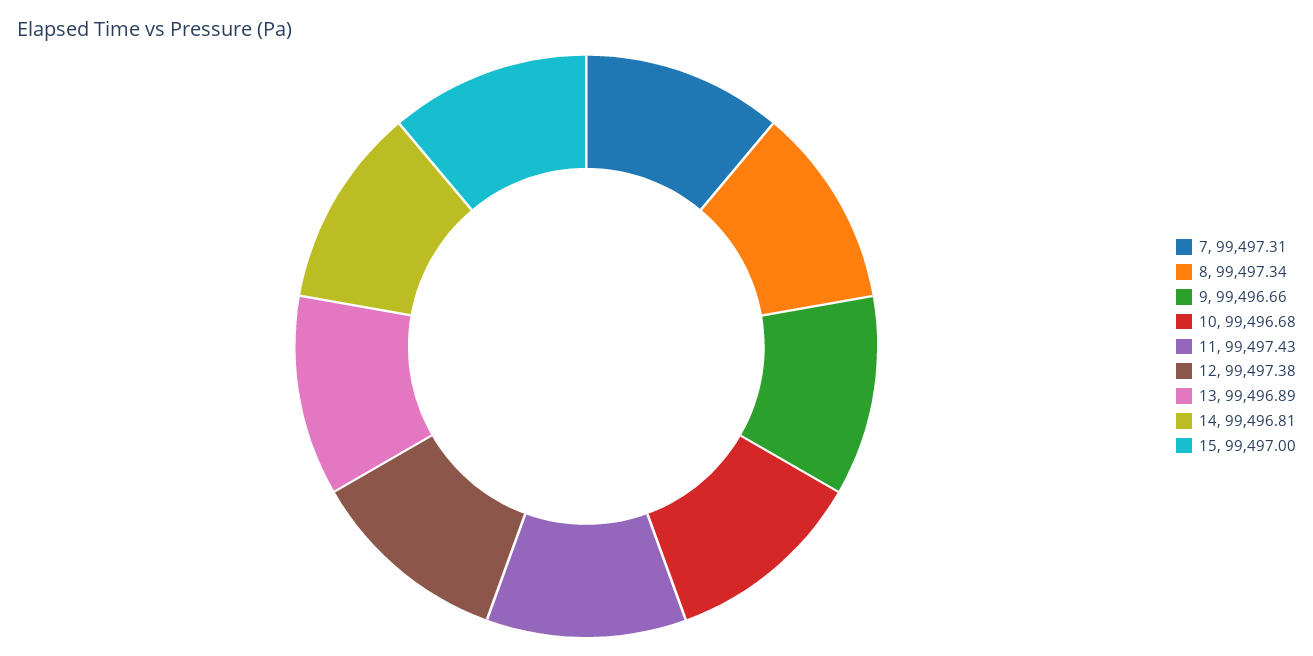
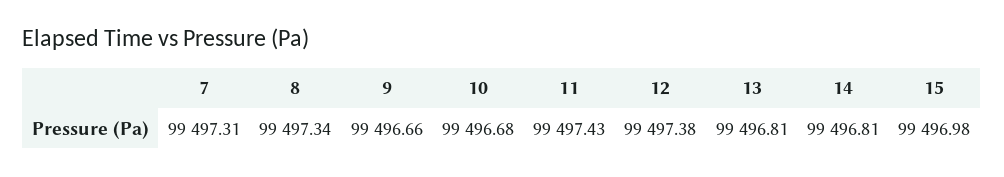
13: 99496.89 -> 99496.81
15: 99497 -> 99496.98

